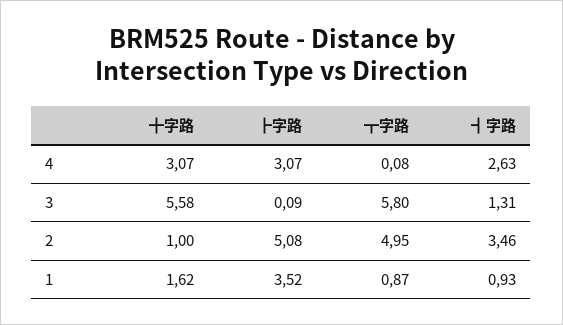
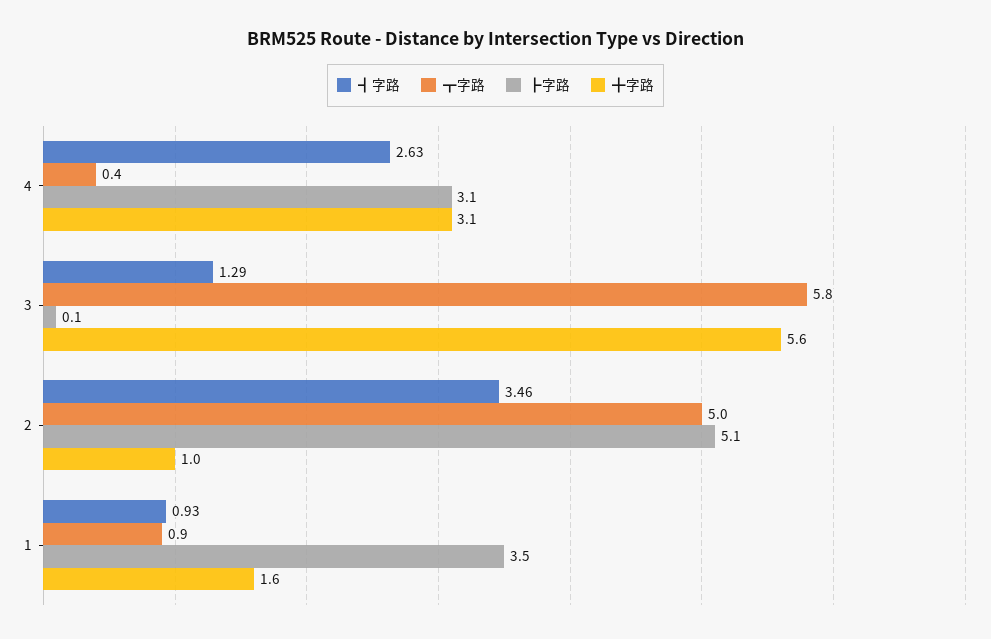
┳字路, 4: 0.08 -> 0.4
┫字路, 3: 1.31 -> 1.29

